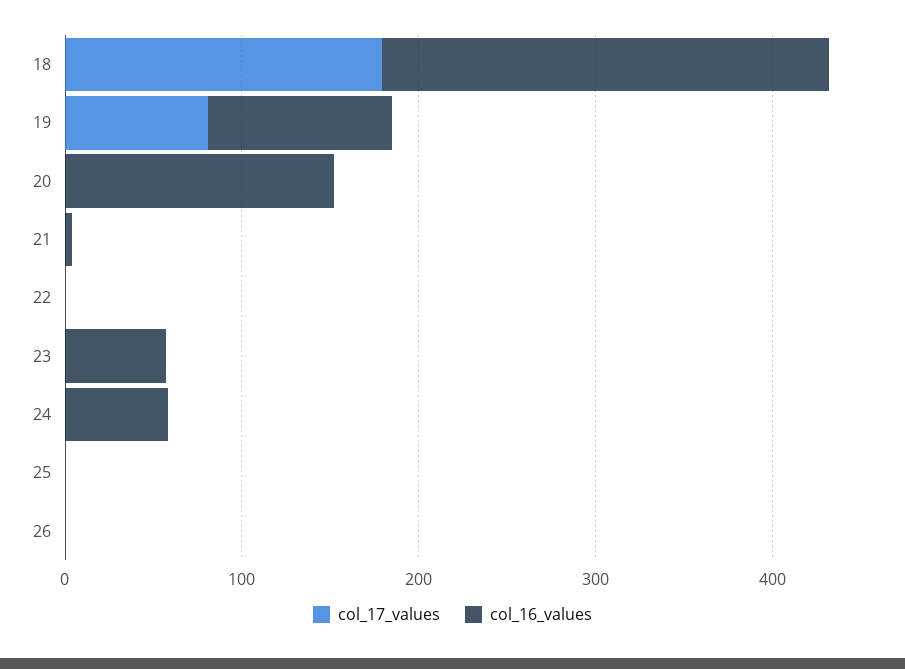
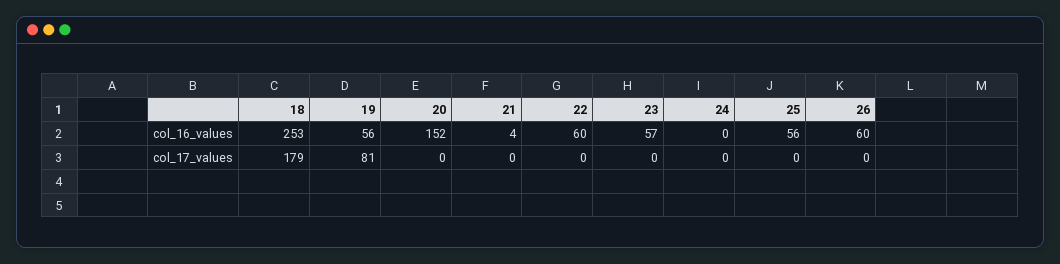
col_16_values, 19: 100 -> 56
col_16_values, 22: 0 -> 60
col_16_values, 24: 60 -> 0
col_16_values, 25: 0 -> 56
col_16_values, 26: 0 -> 60

